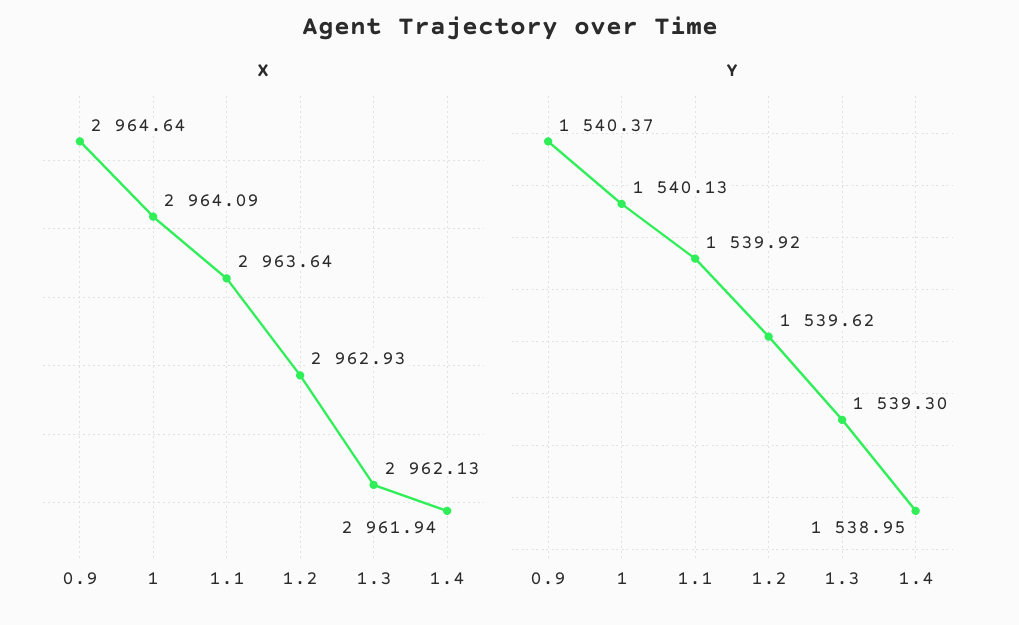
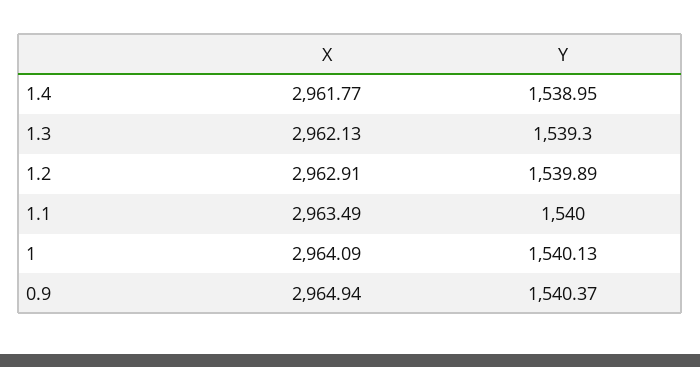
X, 0.9: 2964.64 -> 2964.94
X, 1.1: 2963.64 -> 2963.49
X, 1.2: 2962.93 -> 2962.91
X, 1.4: 2961.94 -> 2961.77
Y, 1.1: 1539.92 -> 1540
Y, 1.2: 1539.62 -> 1539.89

